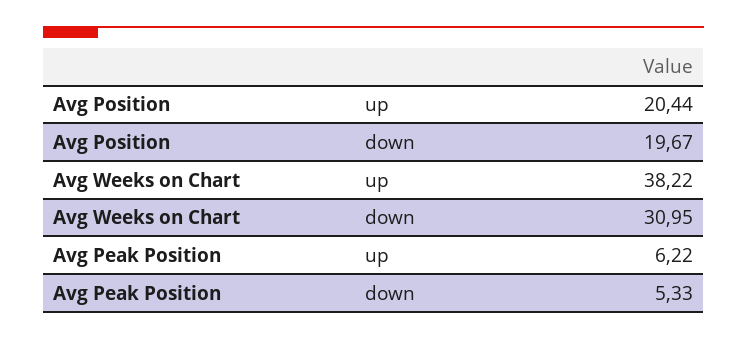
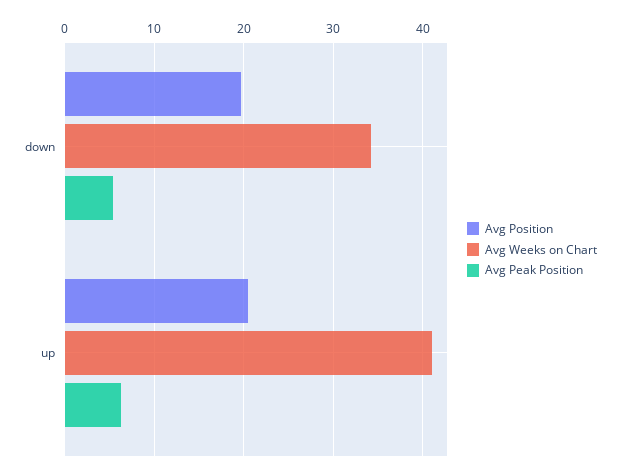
Avg Weeks on Chart, up: 38.22 -> 41
Avg Weeks on Chart, down: 30.95 -> 34

